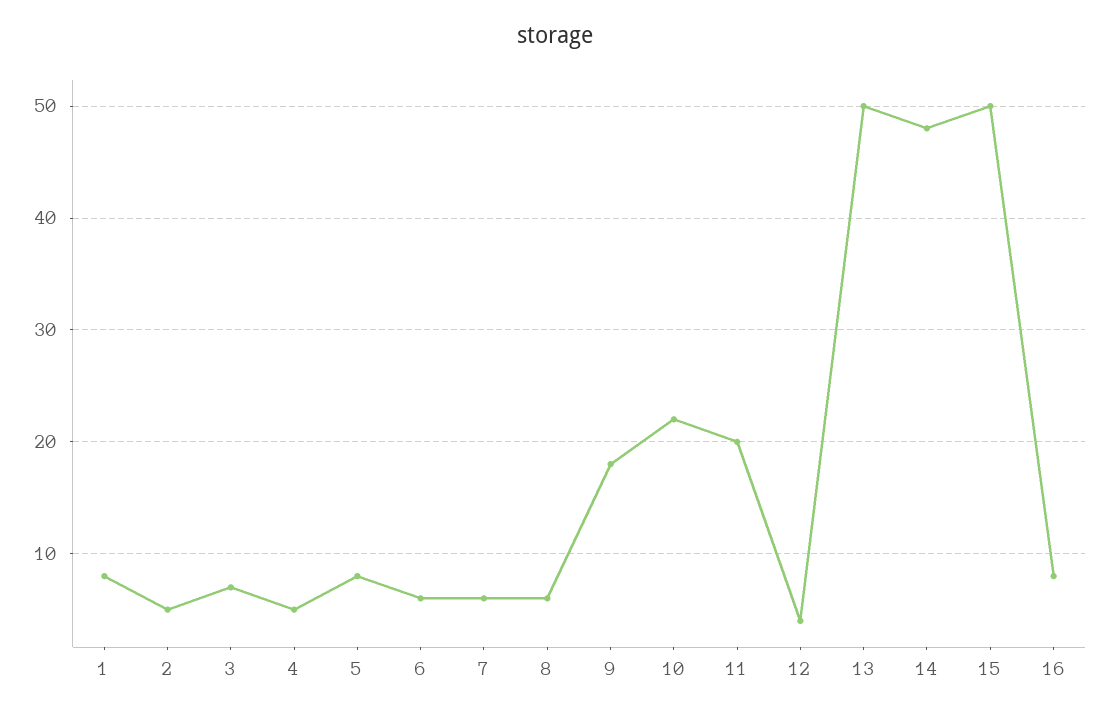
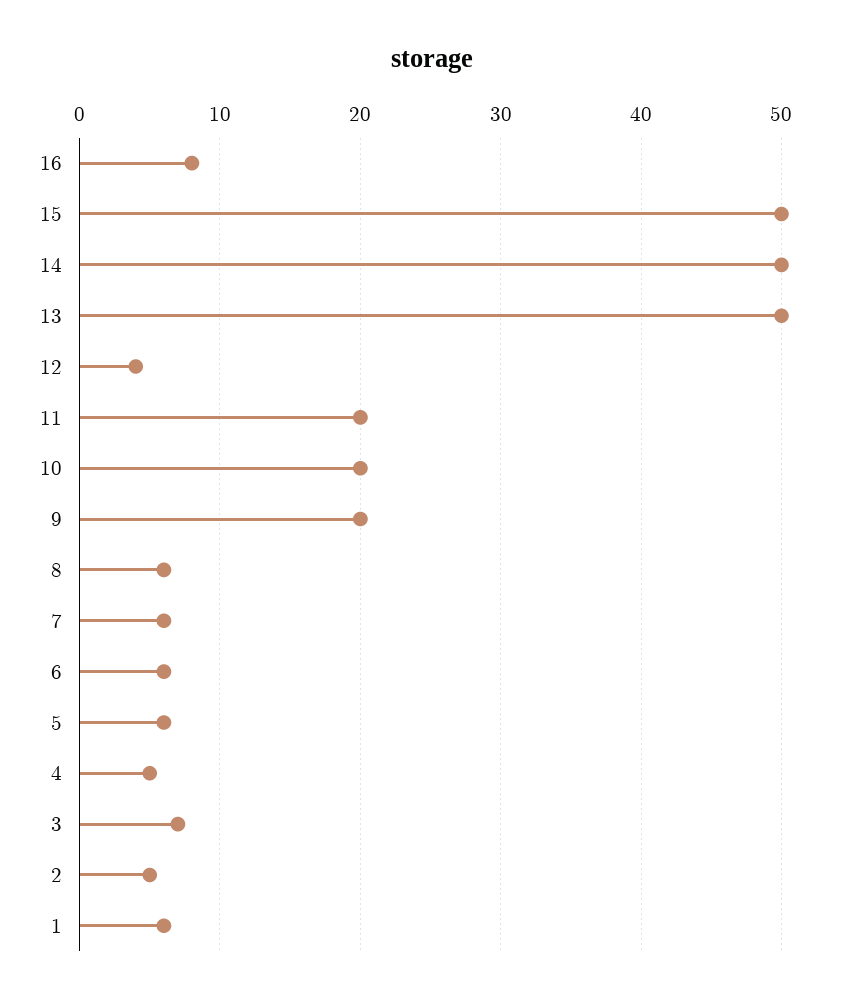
1: 8 -> 6
5: 8 -> 6
9: 18 -> 20
10: 22 -> 20
14: 48 -> 50

